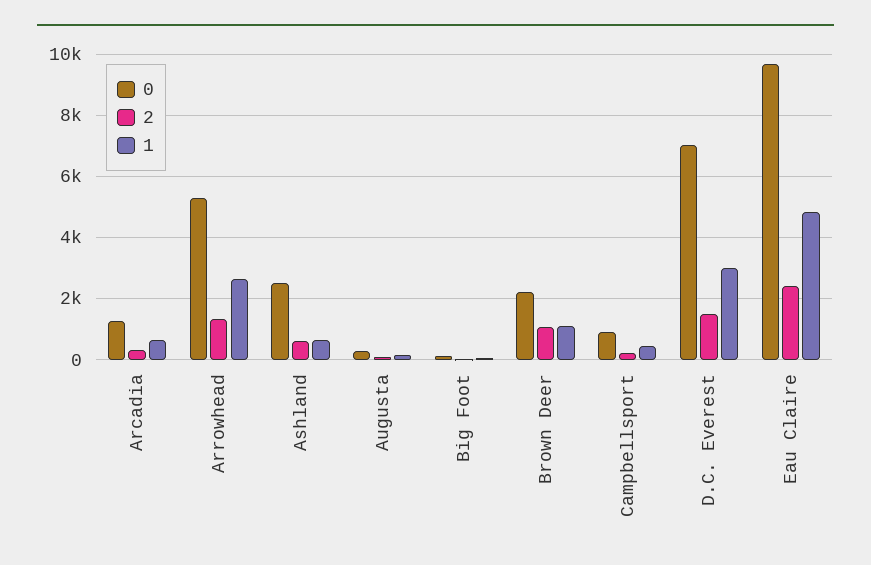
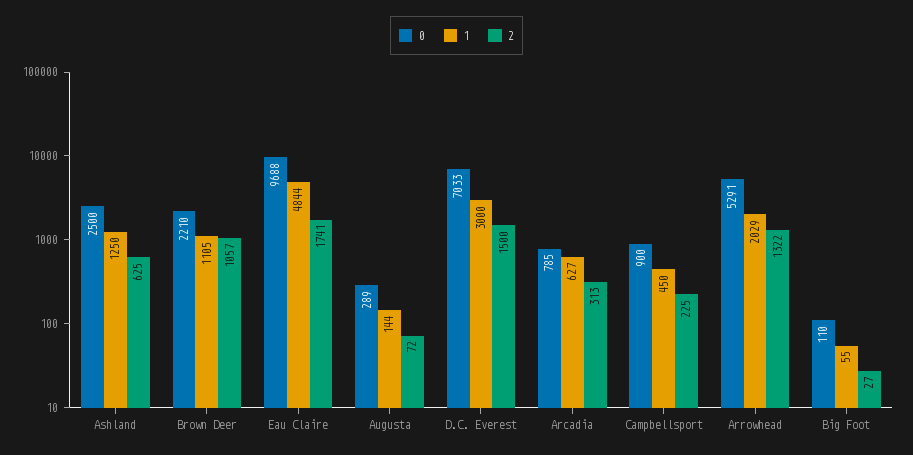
0, Arcadia: 1200 -> 785
1, Arrowhead: 2600 -> 2029
1, Ashland: 600 -> 1250
2, Eau Claire: 2400 -> 1741

